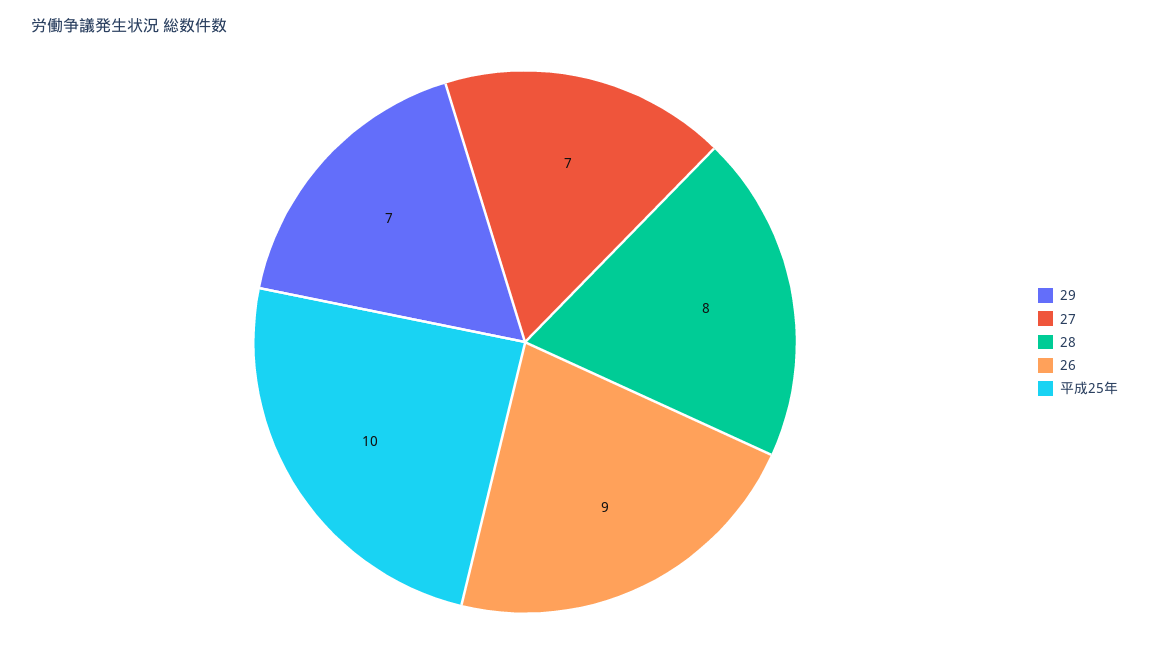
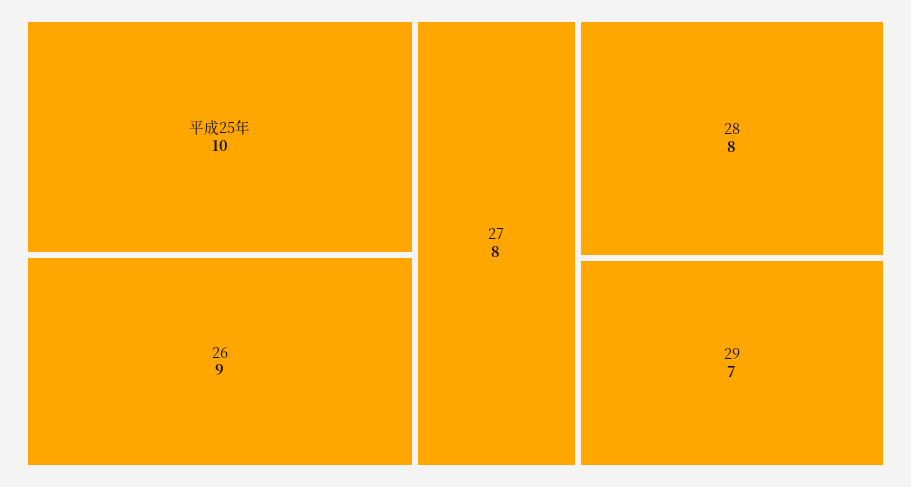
27: 7 -> 8

